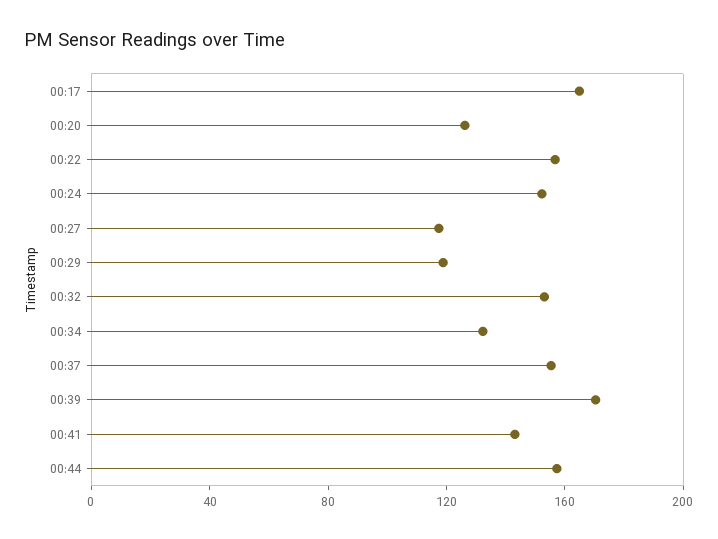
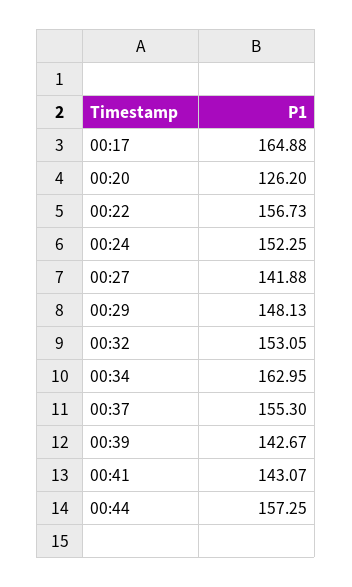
00:27: 120 -> 141.88
00:29: 120 -> 148.13
00:34: 130 -> 162.95
00:39: 170 -> 142.67

